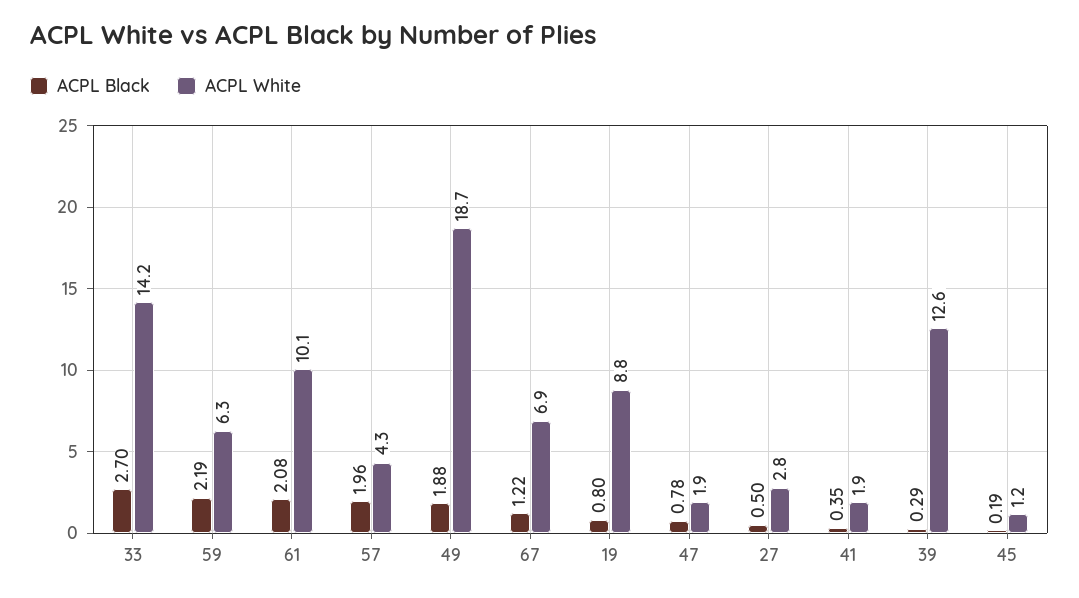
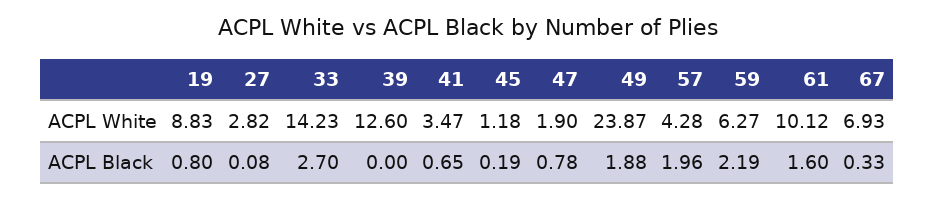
ACPL Black, 61: 2.08 -> 1.6
ACPL White, 49: 18.7 -> 23.87
ACPL Black, 67: 1.22 -> 0.33
ACPL Black, 27: 0.5 -> 0.08
ACPL Black, 41: 0.35 -> 0.65
ACPL White, 41: 1.9 -> 3.47
ACPL Black, 39: 0.29 -> 0

